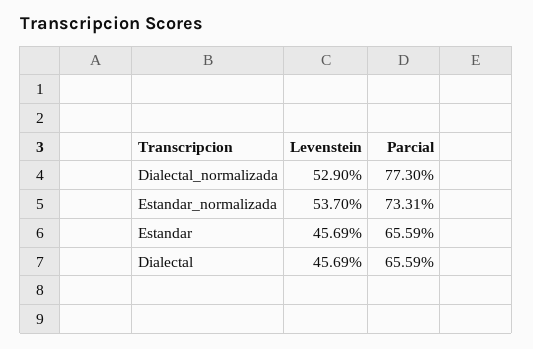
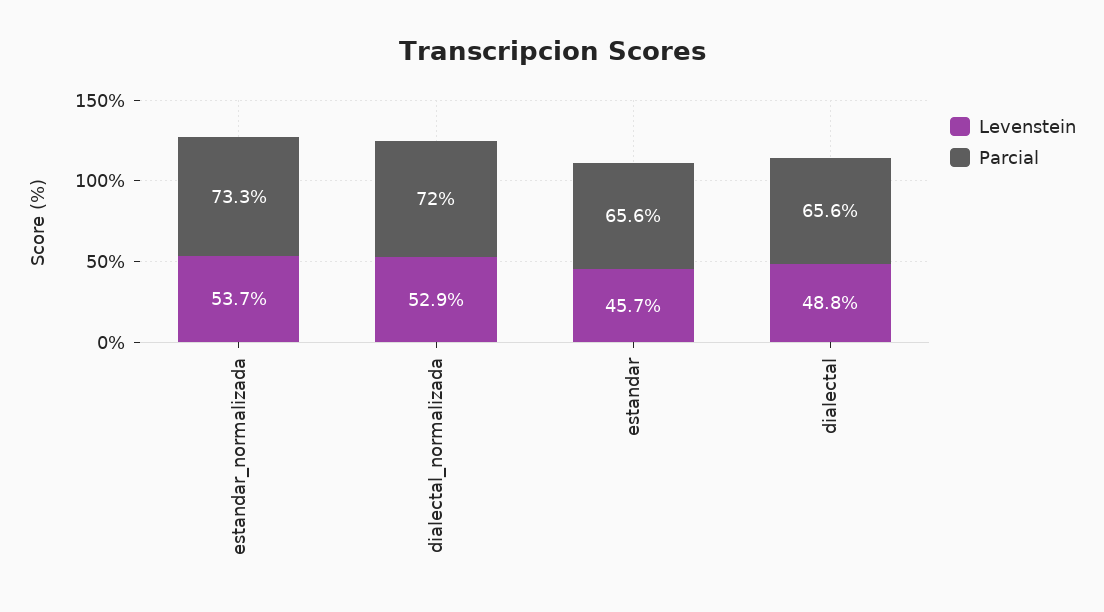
Parcial, Dialectal_normalizada: 77.3 -> 72
Levenstein, Dialectal: 45.69 -> 48.8

